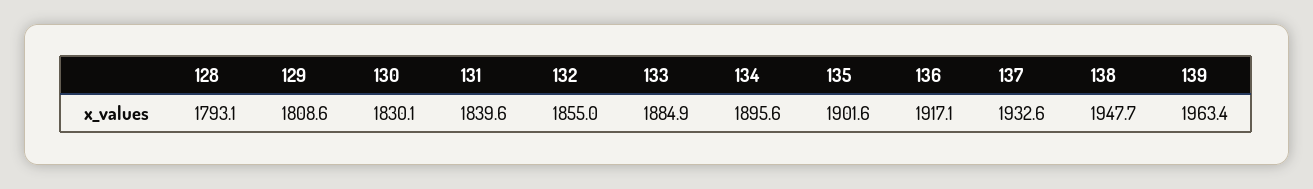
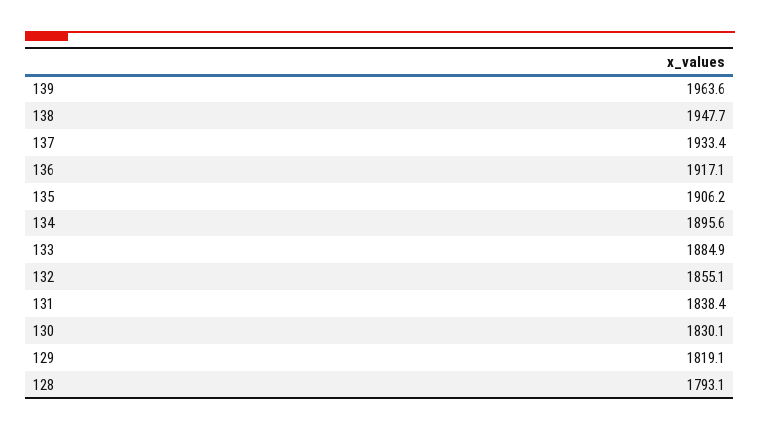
129: 1808.6 -> 1819.1
131: 1839.6 -> 1838.4
132: 1855 -> 1855.1
135: 1901.6 -> 1906.2
137: 1932.6 -> 1933.4
139: 1963.4 -> 1963.6

